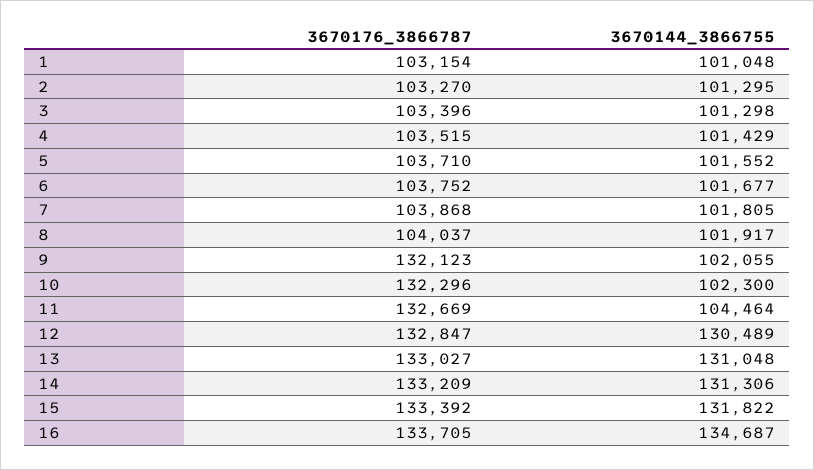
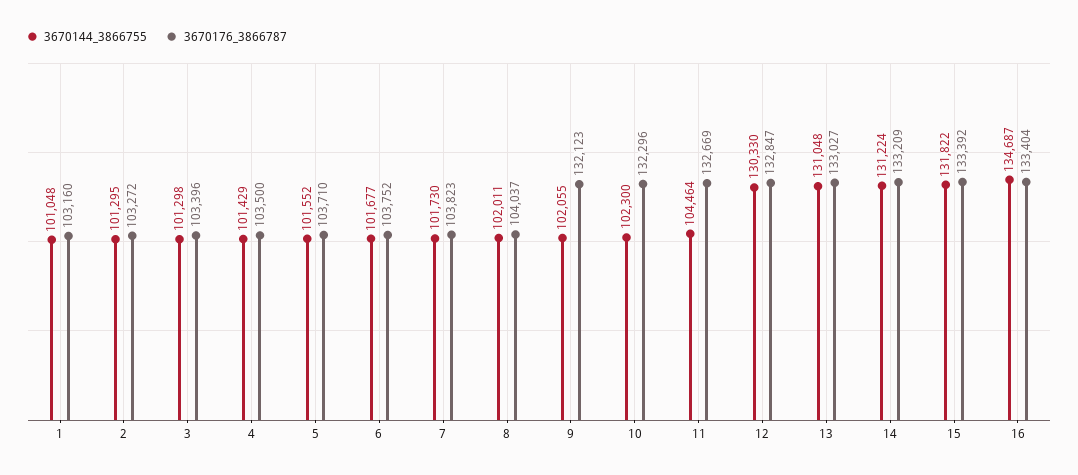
3670176_3866787, 1: 103154 -> 103160
3670176_3866787, 2: 103270 -> 103272
3670176_3866787, 4: 103515 -> 103500
3670176_3866787, 7: 103868 -> 103823
3670144_3866755, 7: 101805 -> 101730
3670144_3866755, 8: 101917 -> 102011
3670144_3866755, 12: 130489 -> 130330
3670144_3866755, 14: 131306 -> 131224
3670176_3866787, 16: 133705 -> 133404

